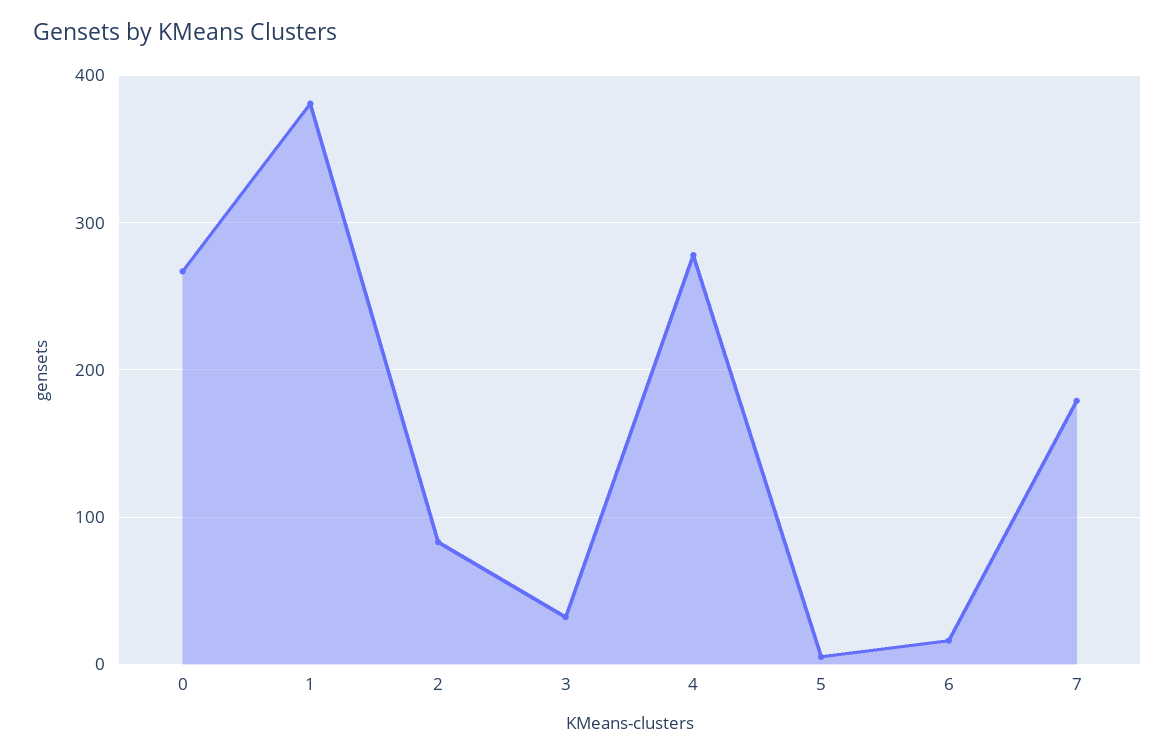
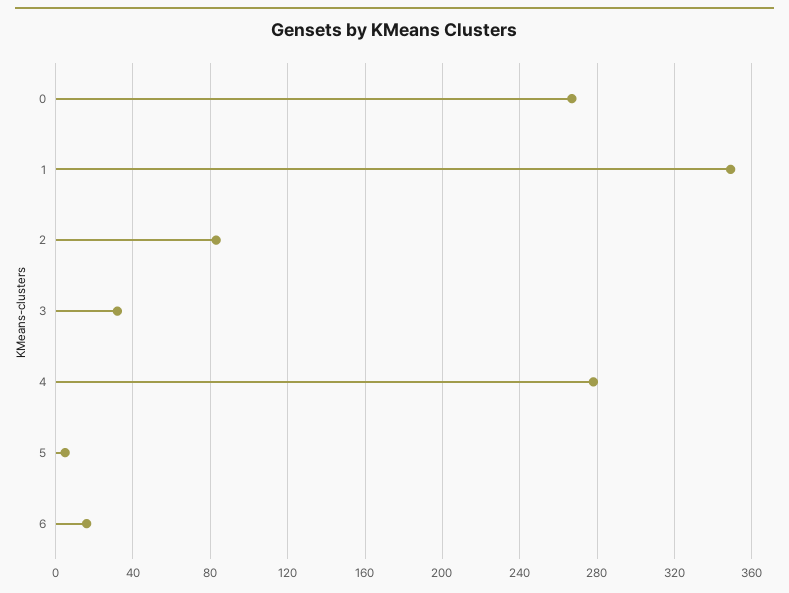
1: 380 -> 350
7: 180 -> none

